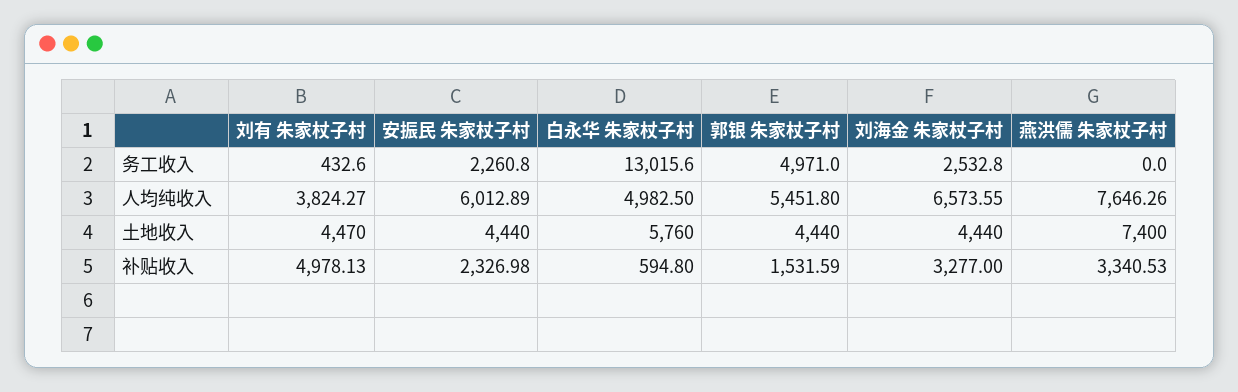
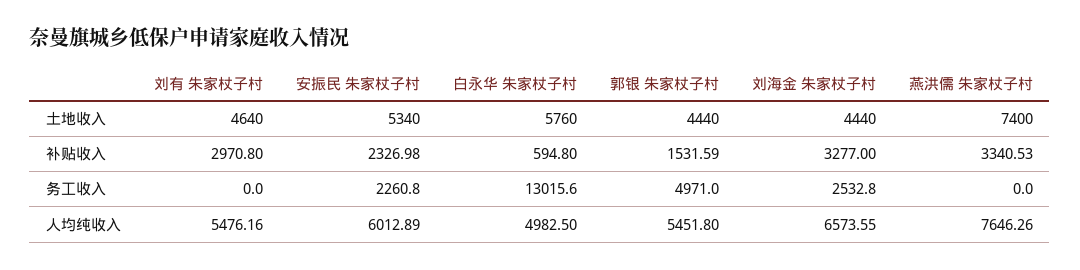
刘有 朱家杖子村, 务工收入: 432.6 -> 0
刘有 朱家杖子村, 人均纯收入: 3824.27 -> 5476.16
刘有 朱家杖子村, 土地收入: 4470 -> 4640
安振民 朱家杖子村, 土地收入: 4440 -> 5340
刘有 朱家杖子村, 补贴收入: 4978.13 -> 2970.8

